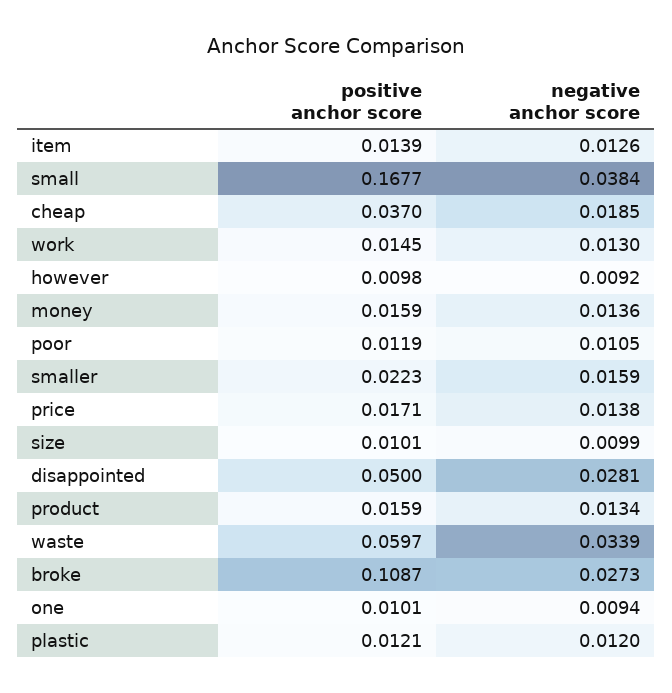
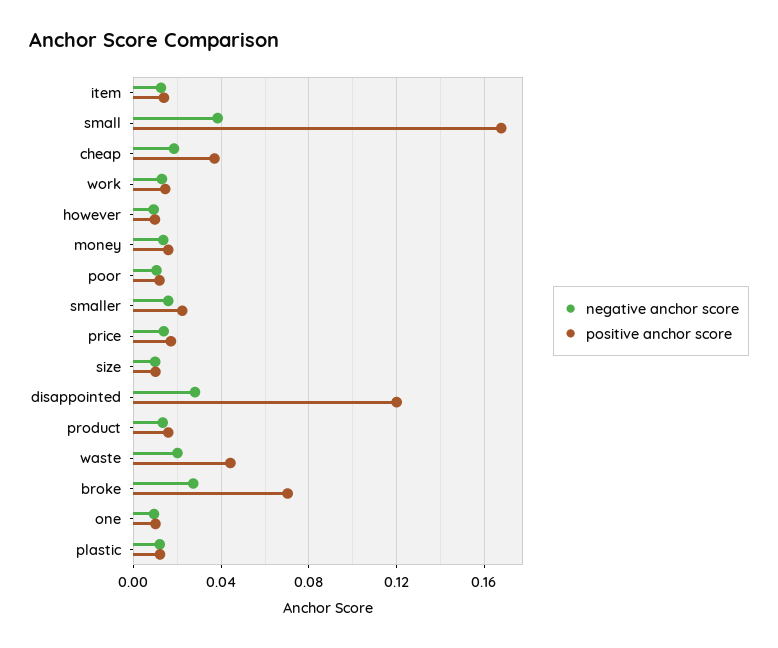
positive anchor score, disappointed: 0.05 -> 0.12
positive anchor score, waste: 0.0597 -> 0.045
negative anchor score, waste: 0.0339 -> 0.02
positive anchor score, broke: 0.1087 -> 0.07

